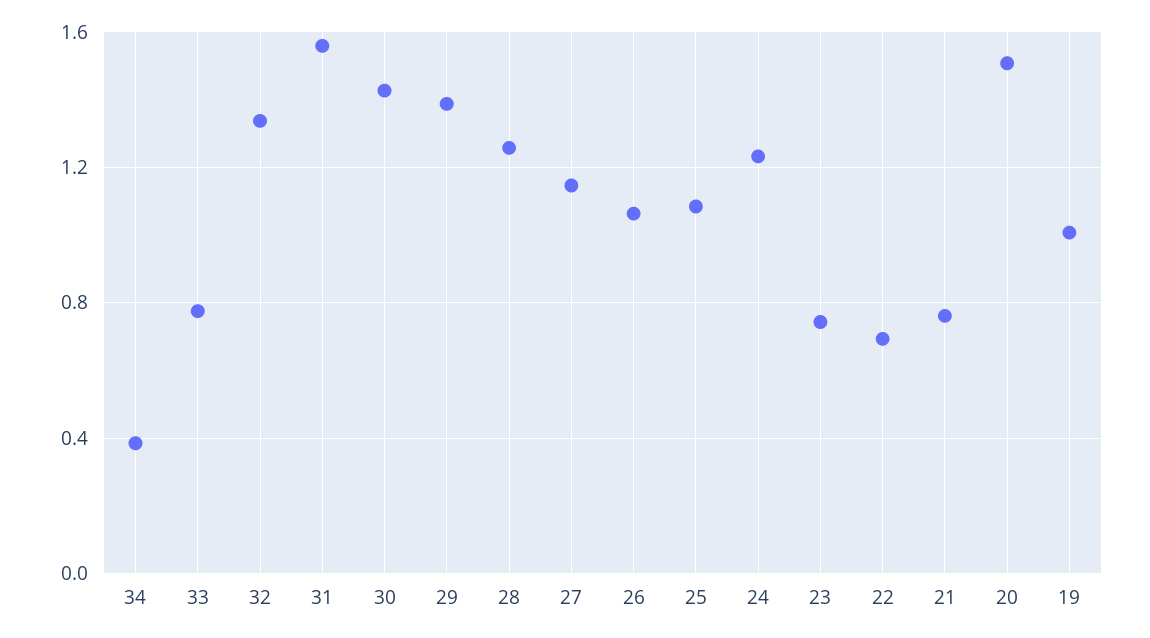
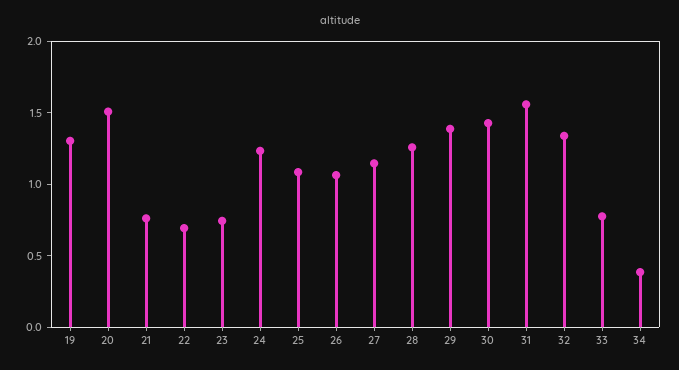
19: 1 -> 1.3

